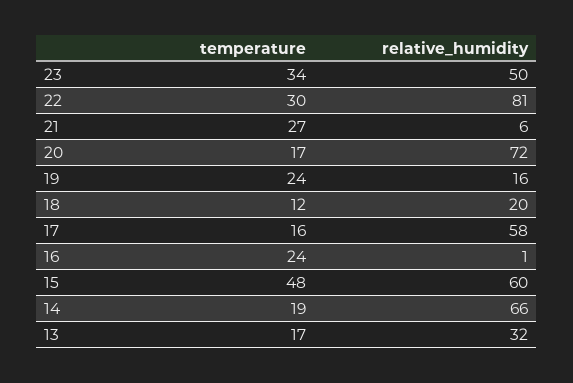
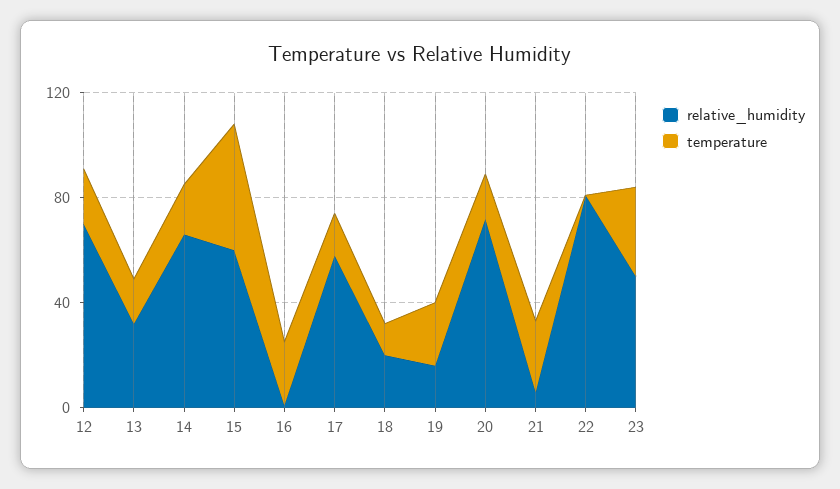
temperature, 22: 30 -> 0
relative_humidity, 12: none -> 70
temperature, 12: none -> 20

